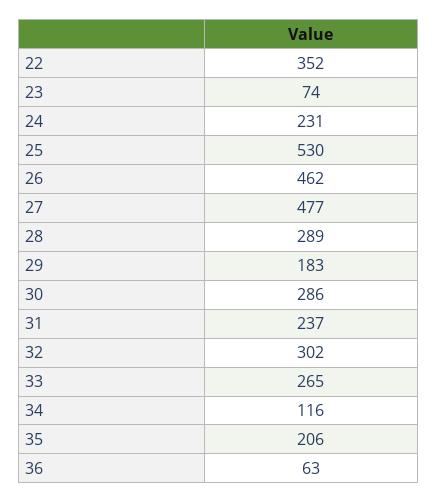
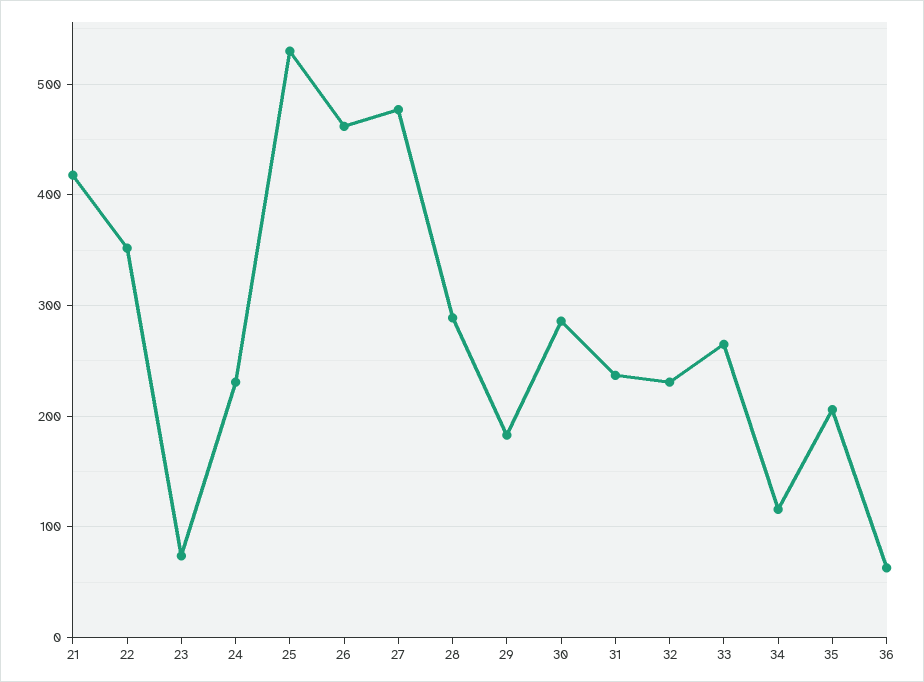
32: 302 -> 230
21: none -> 420

